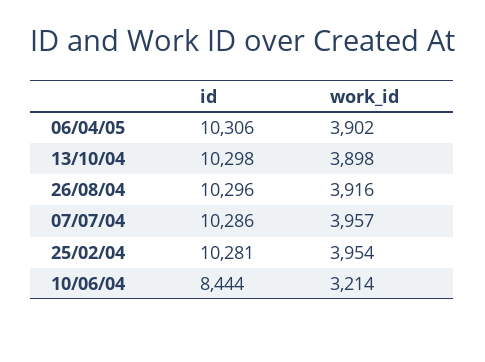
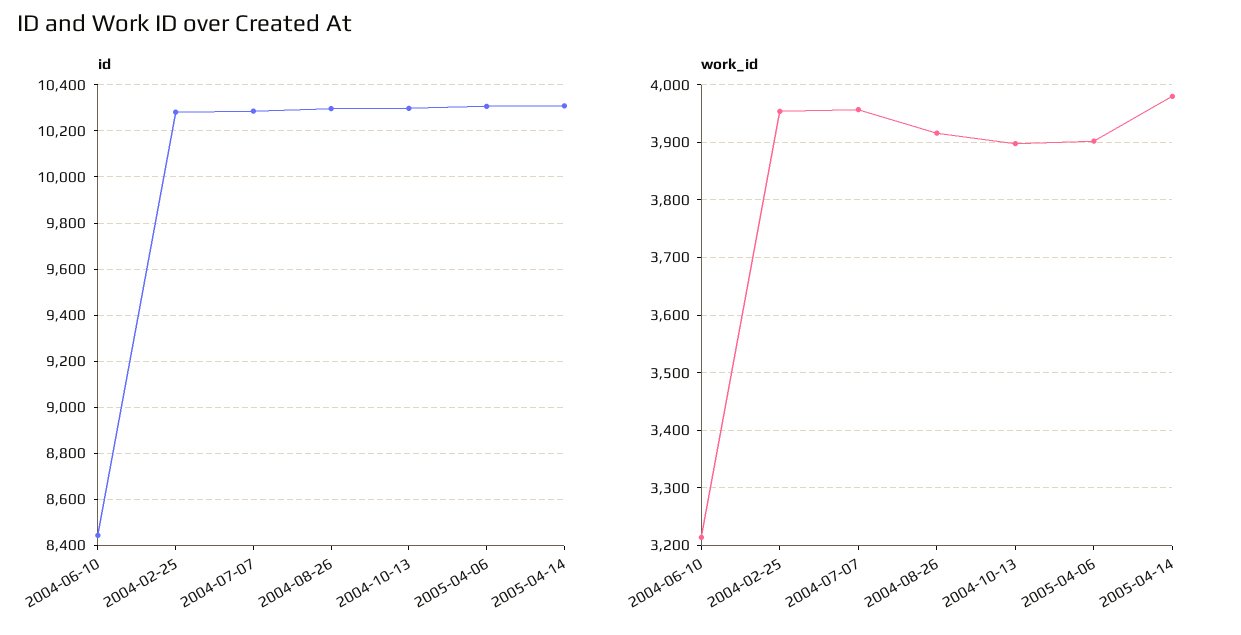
id, 2005-04-14: none -> 10300
work_id, 2005-04-14: none -> 3980

